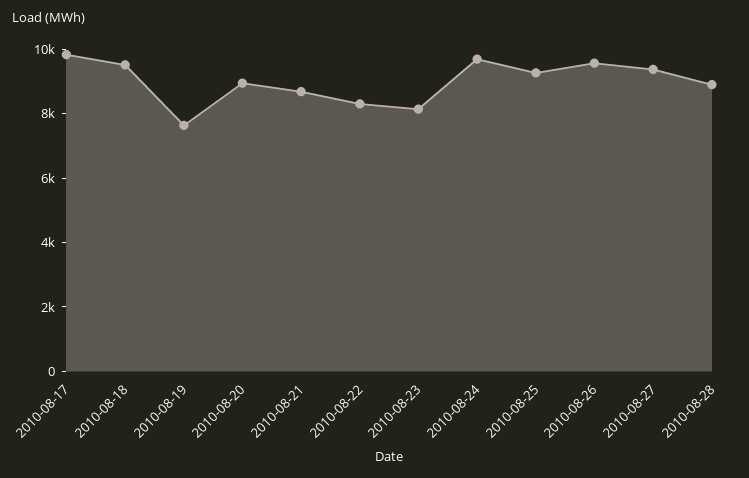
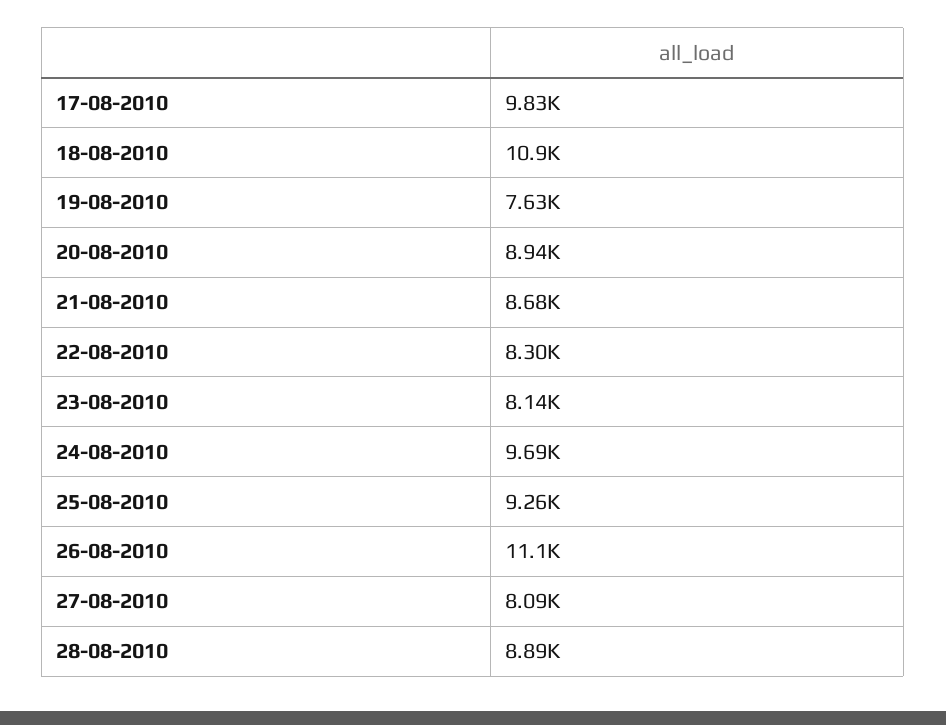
2010-08-18: 9500 -> 10900
2010-08-26: 9500 -> 11100
2010-08-27: 9500 -> 8090

